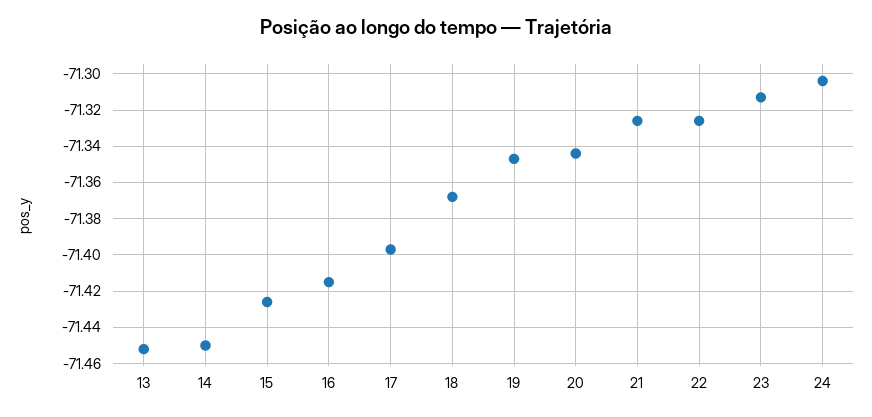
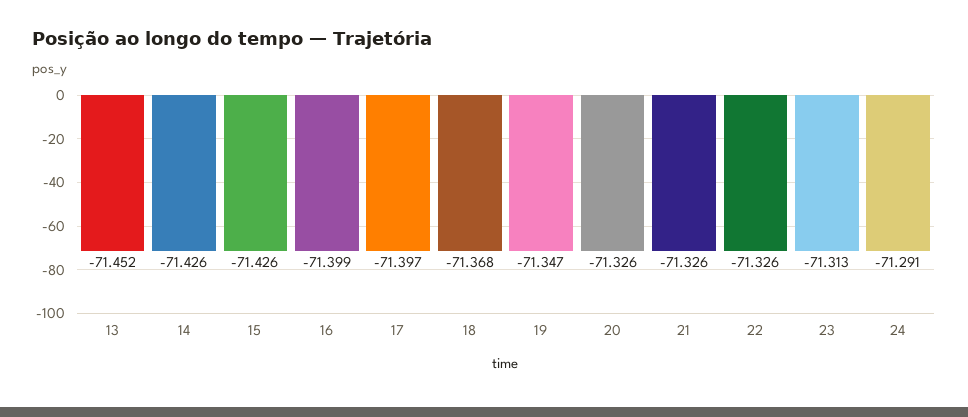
14: -71.45 -> -71.426
16: -71.415 -> -71.399
20: -71.345 -> -71.326
24: -71.305 -> -71.291

